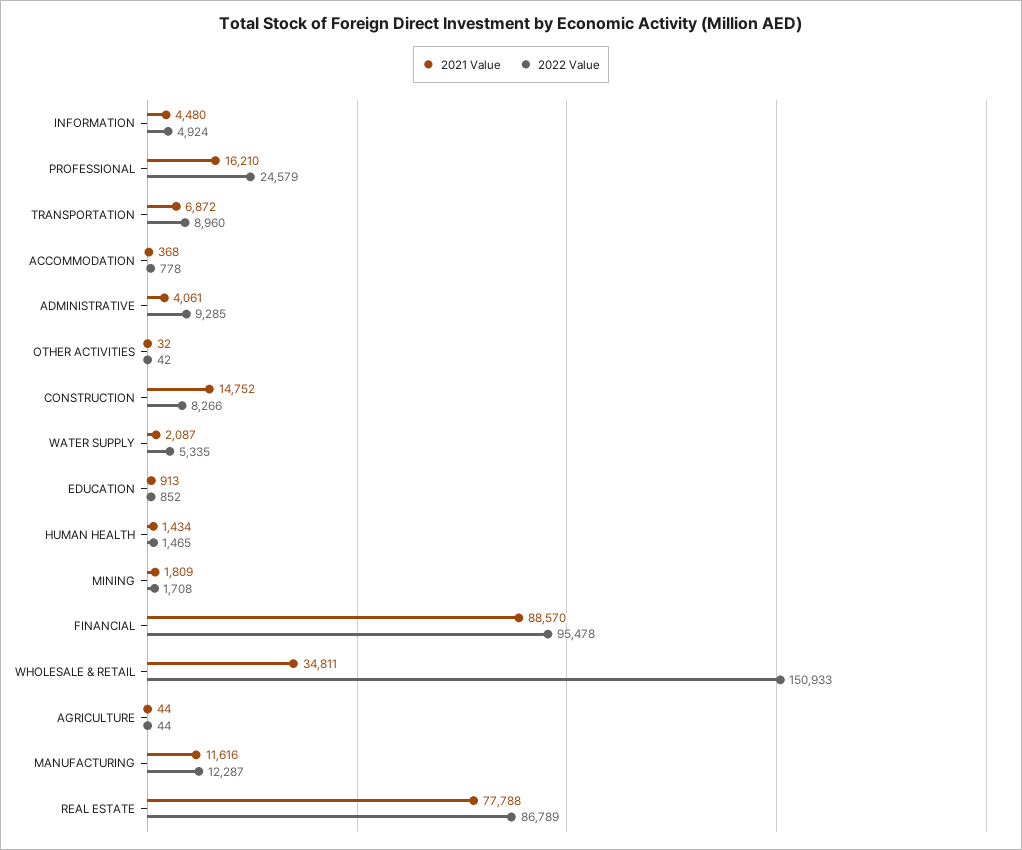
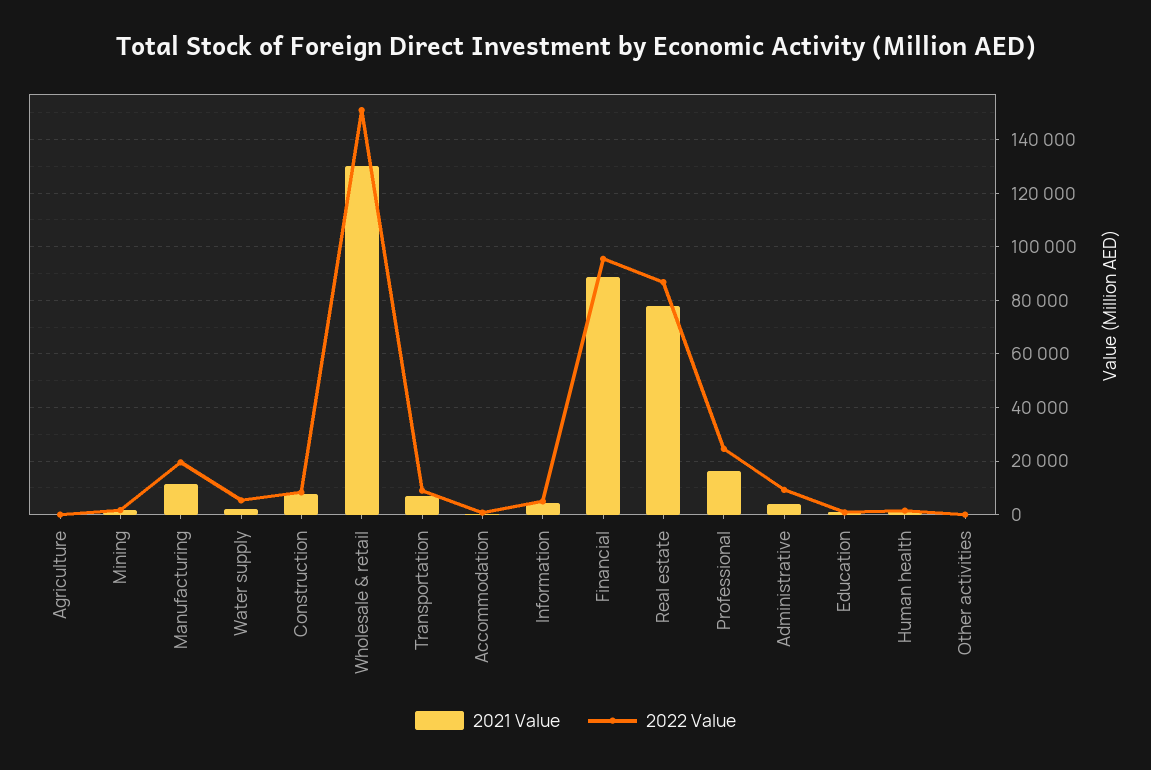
2021 Value, CONSTRUCTION: 14752 -> 7500
2021 Value, WHOLESALE & RETAIL: 34811 -> 130000
2022 Value, MANUFACTURING: 12287 -> 20000

